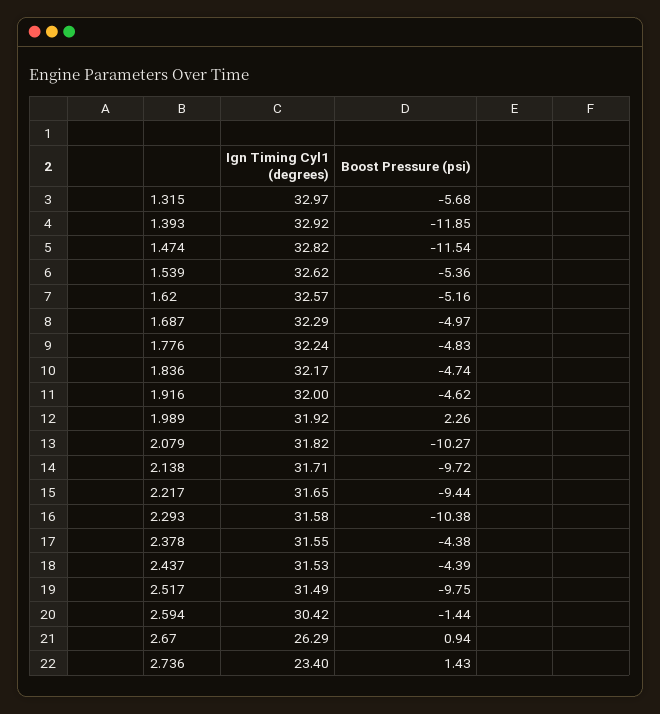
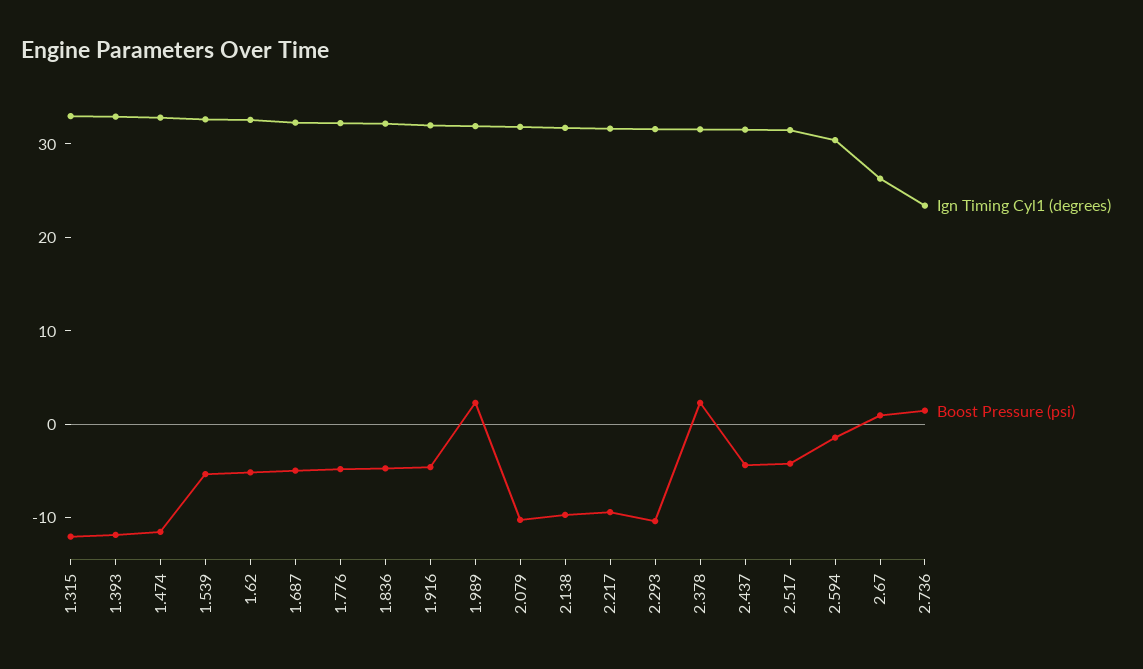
Boost Pressure (psi), 1.315: -5.68 -> -12
Boost Pressure (psi), 2.378: -4.38 -> 2
Boost Pressure (psi), 2.517: -9.75 -> -4

